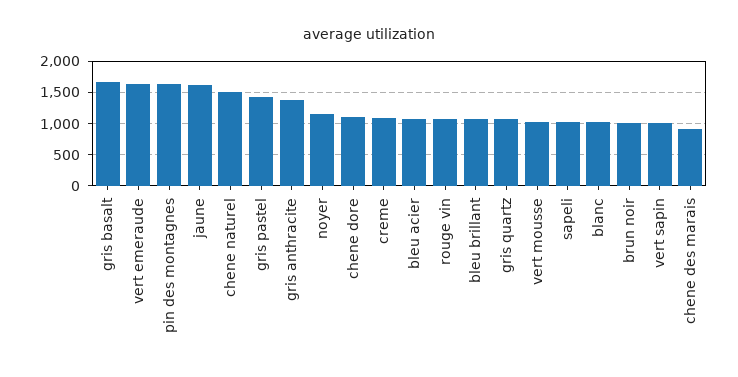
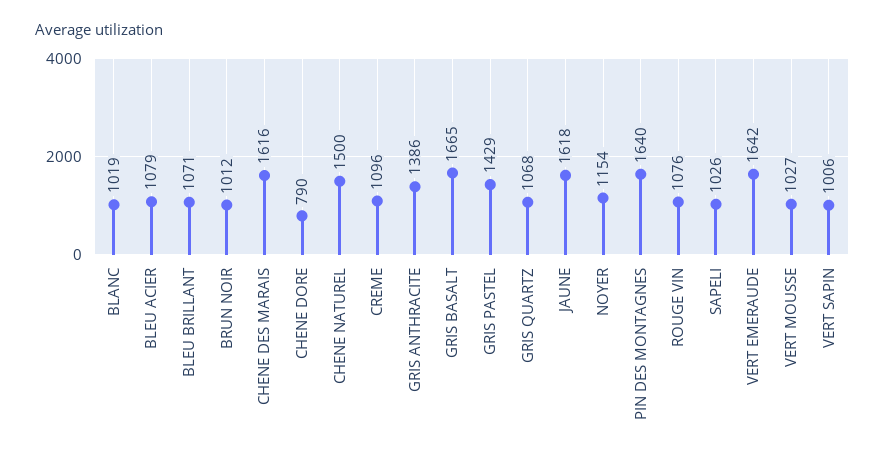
chene dore: 1100 -> 790
chene des marais: 900 -> 1616

